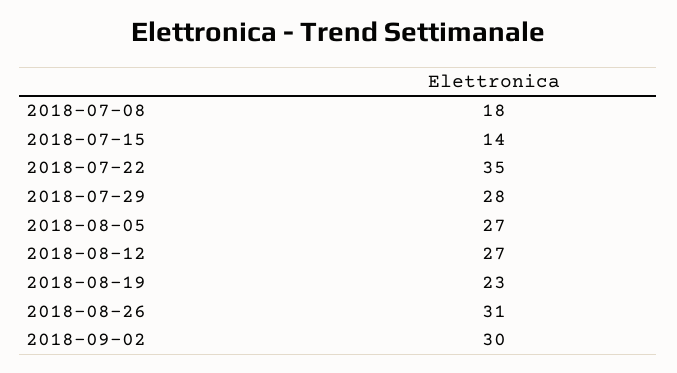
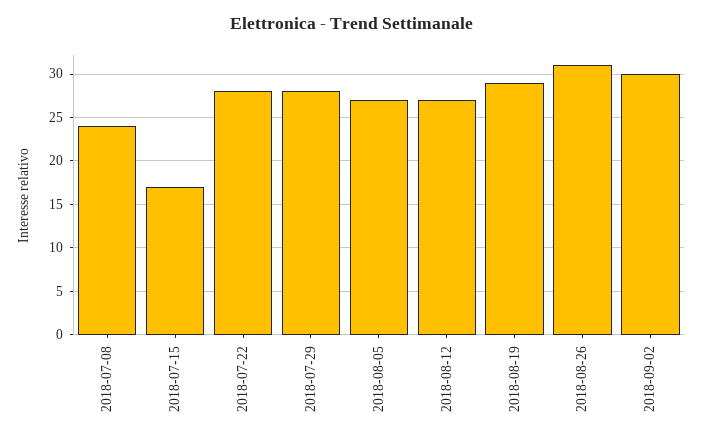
2018-07-08: 18 -> 24
2018-07-15: 14 -> 17
2018-07-22: 35 -> 28
2018-08-19: 23 -> 29

